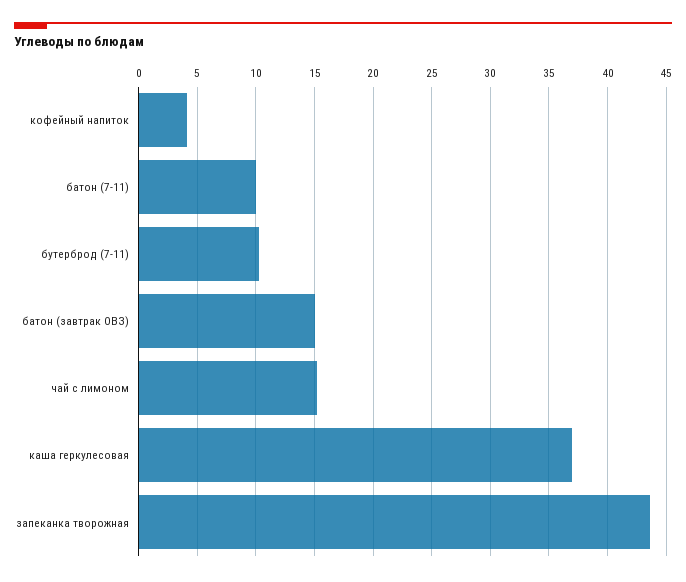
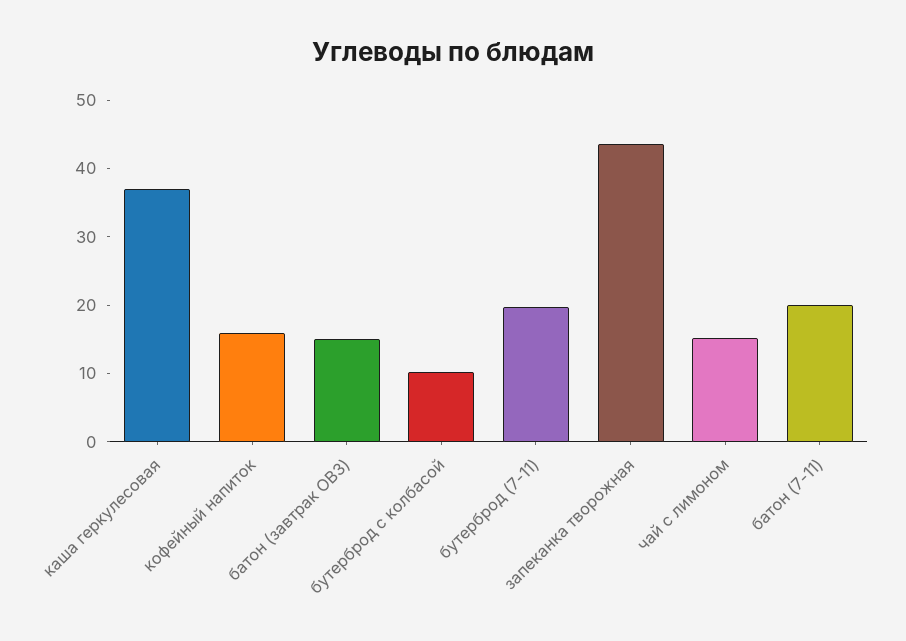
кофейный напиток: 4 -> 16
батон (7-11): 10 -> 20
бутерброд (7-11): 10 -> 20
бутерброд с колбасой: none -> 10

